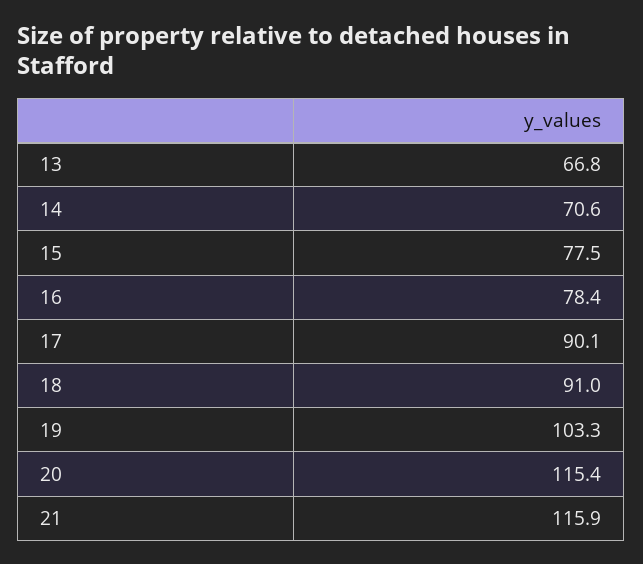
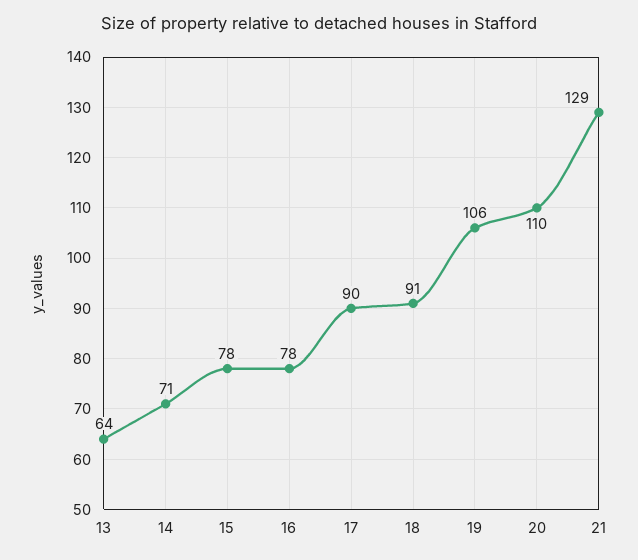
13: 66.8 -> 64
19: 103.3 -> 106
20: 115.4 -> 110
21: 115.9 -> 129

